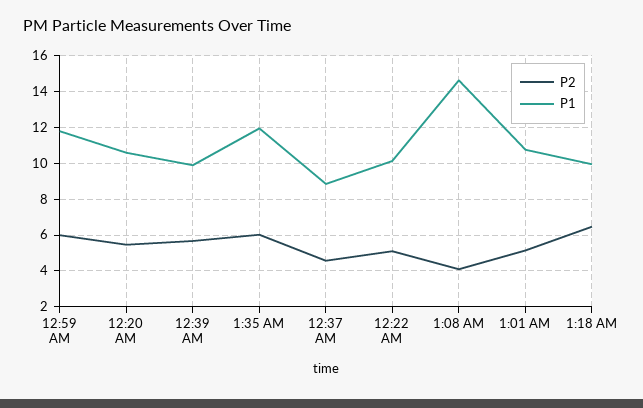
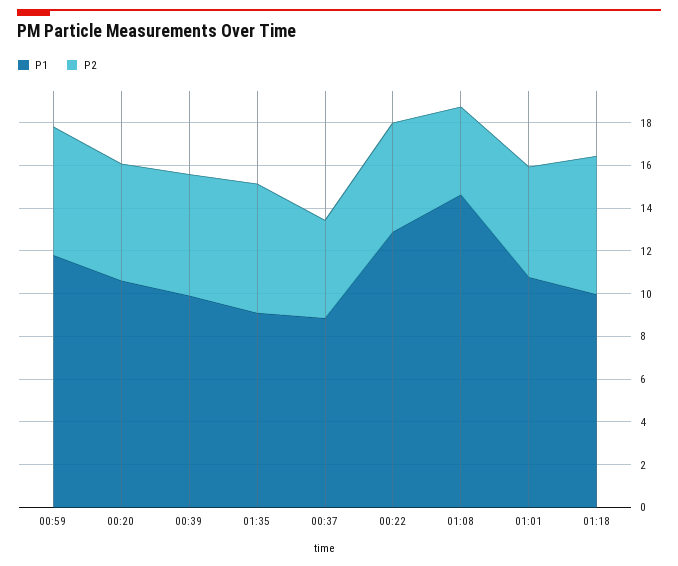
P1, 1:35 AM: 12 -> 9
P1, 12:22 AM: 10 -> 13

